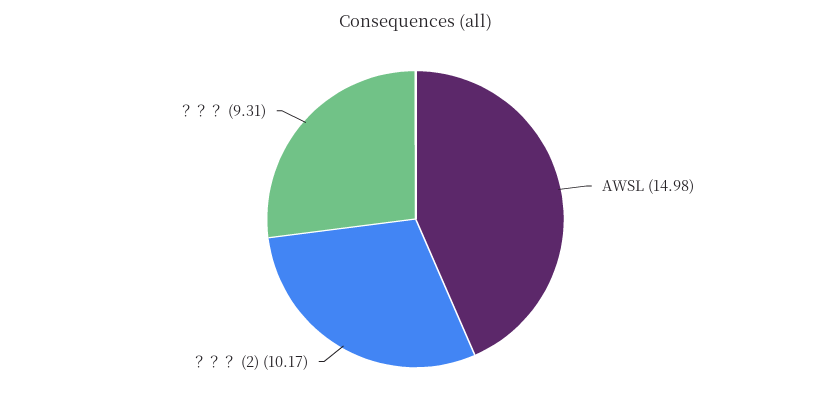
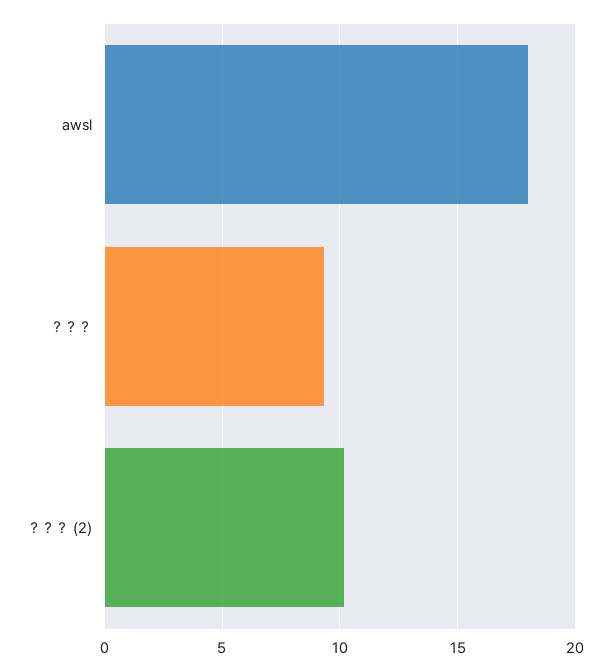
AWSL: 14.98 -> 18

